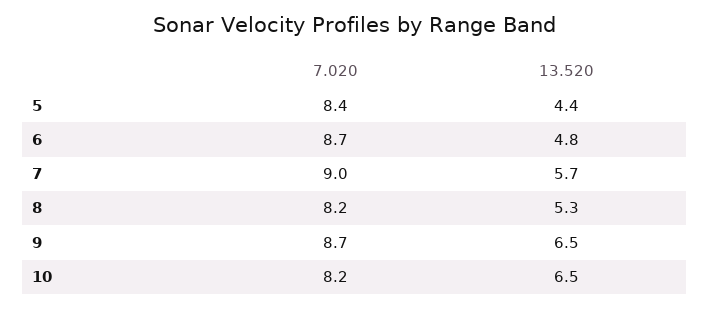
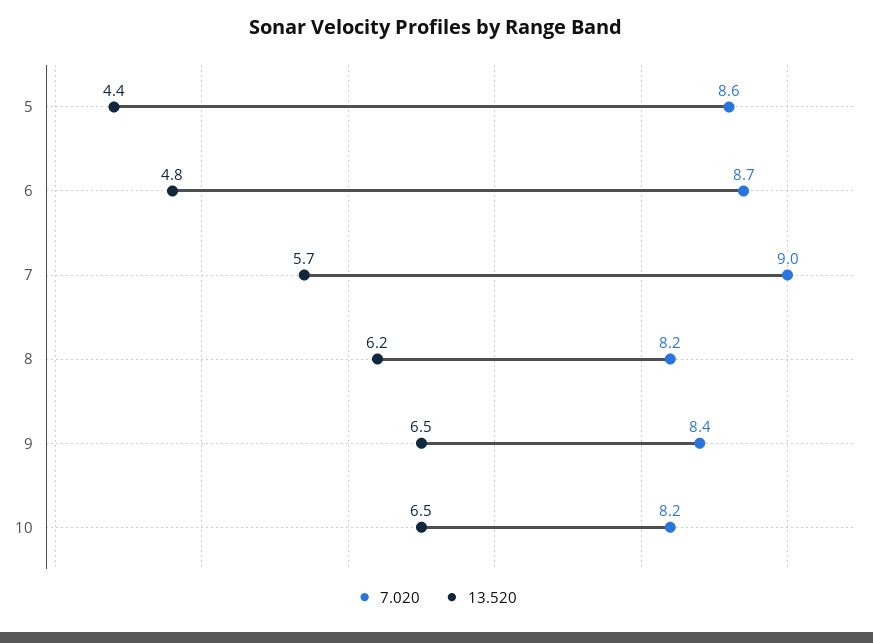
7.020, 5: 8.4 -> 8.6
13.520, 8: 5.3 -> 6.2
7.020, 9: 8.7 -> 8.4

